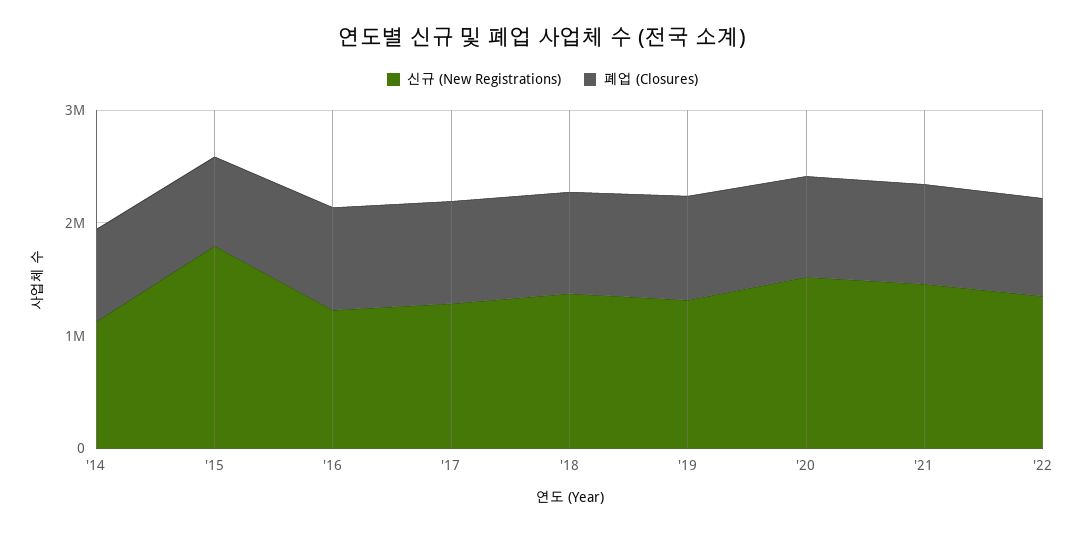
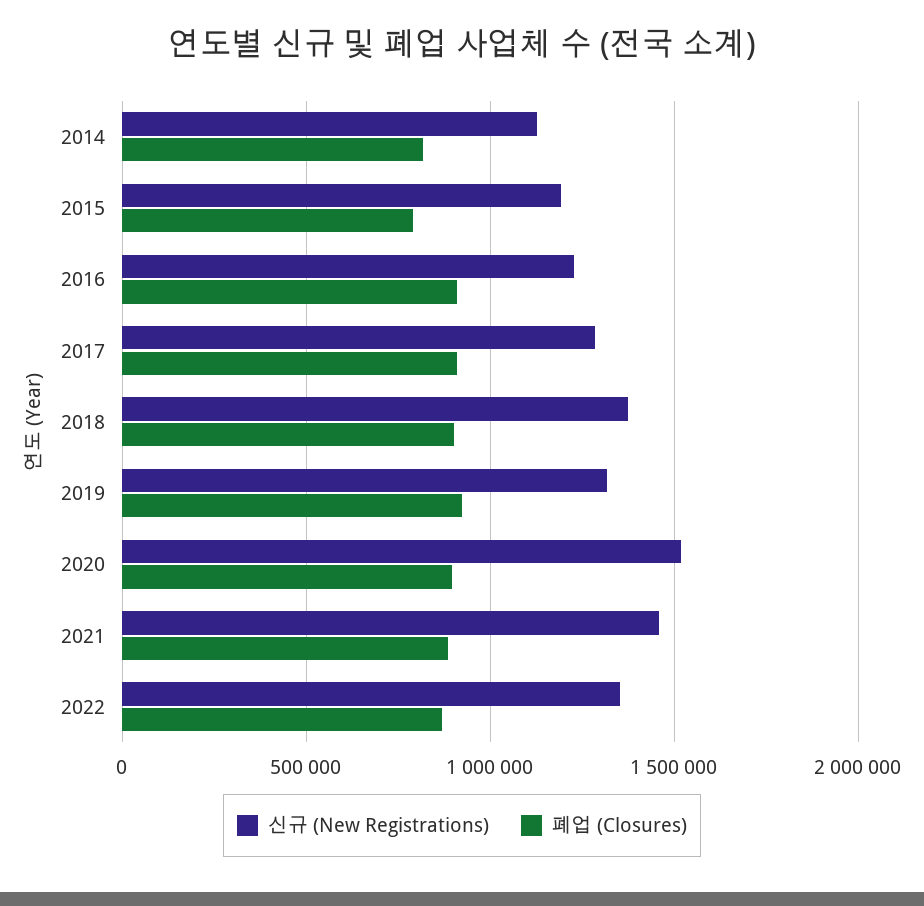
신규 (New Registrations), '15: 1800000 -> 1200000

